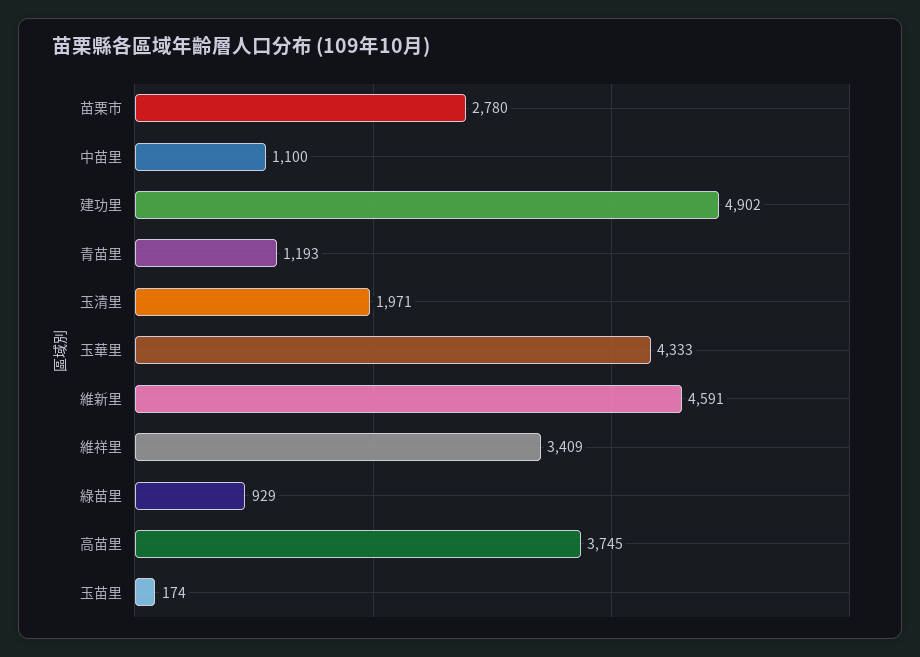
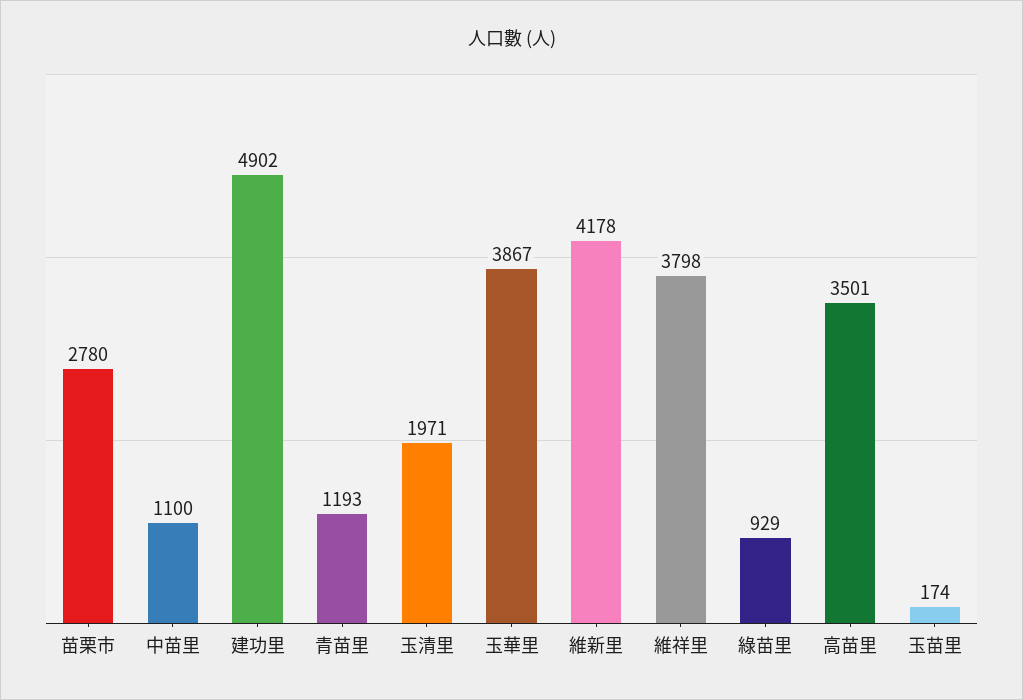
玉華里: 4333 -> 3867
維新里: 4591 -> 4178
維祥里: 3409 -> 3798
高苗里: 3745 -> 3501

